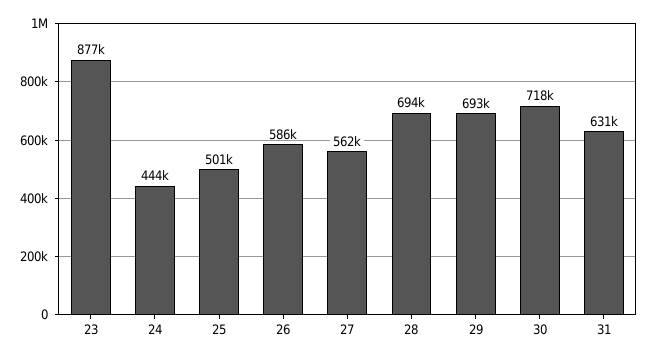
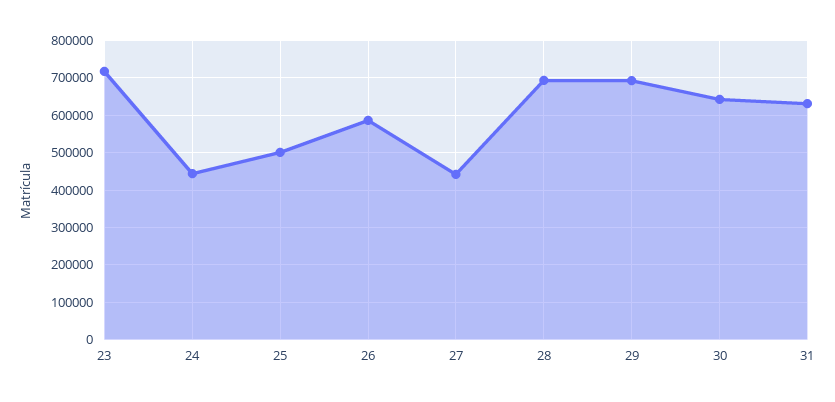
23: 877000 -> 720000
27: 562000 -> 440000
30: 718000 -> 640000

